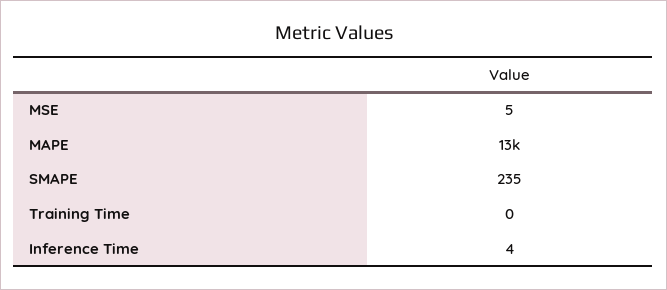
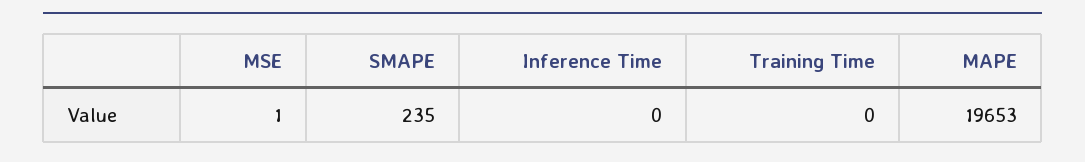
MSE: 5 -> 1
MAPE: 13000 -> 19653
Inference Time: 4 -> 0

